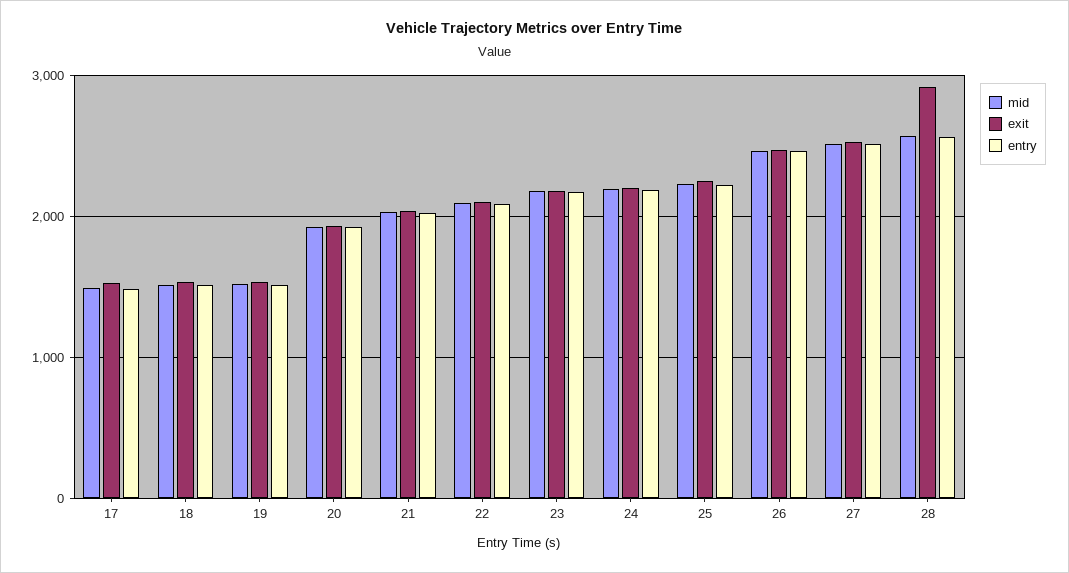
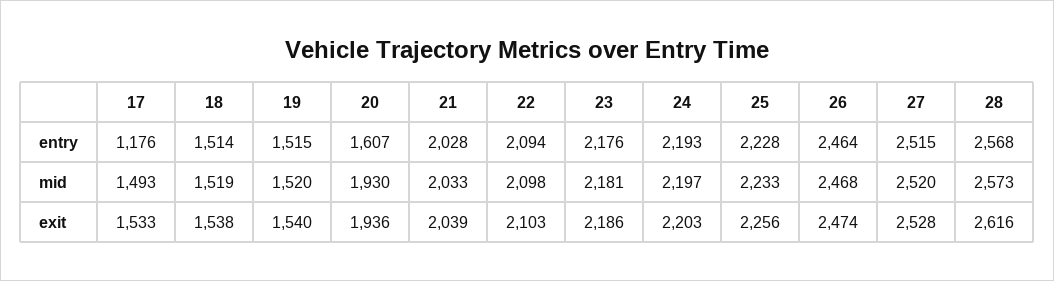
entry, 17: 1500 -> 1176
entry, 20: 1900 -> 1607
exit, 28: 2900 -> 2616

